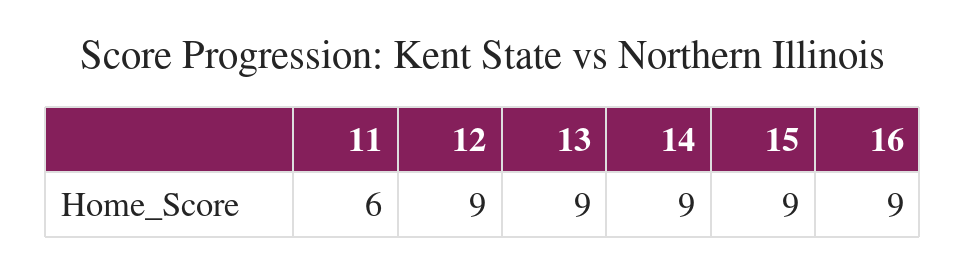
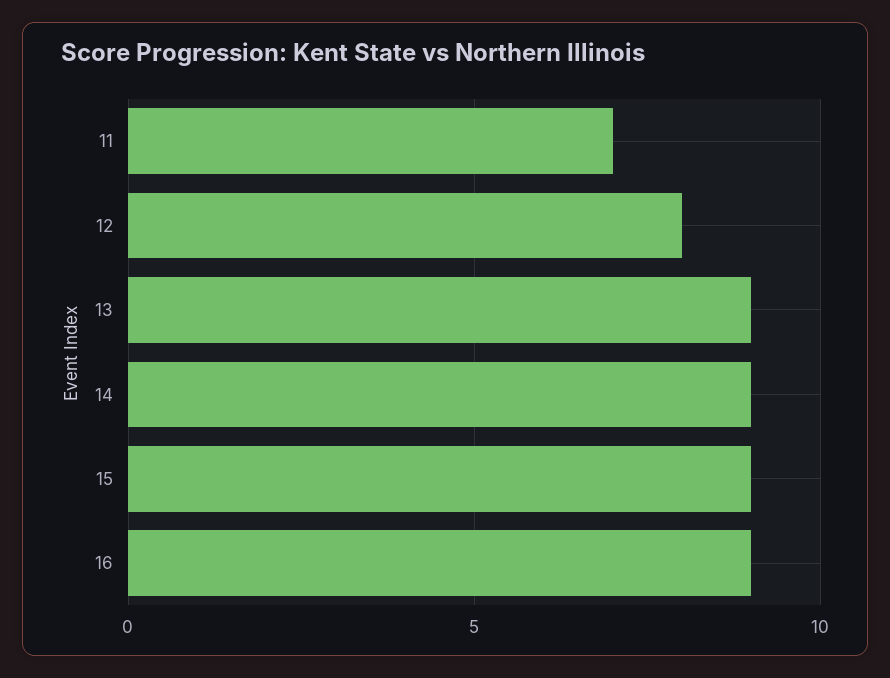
11: 6 -> 7
12: 9 -> 8

